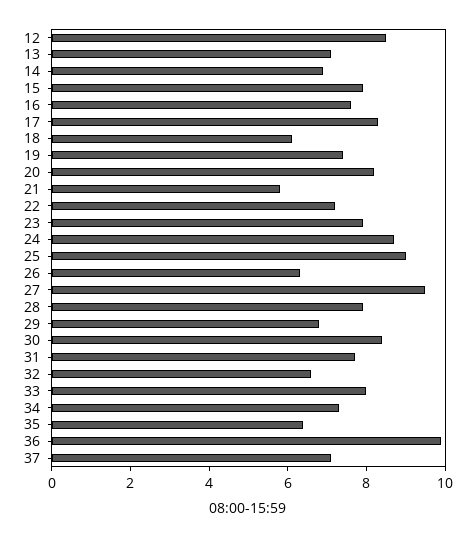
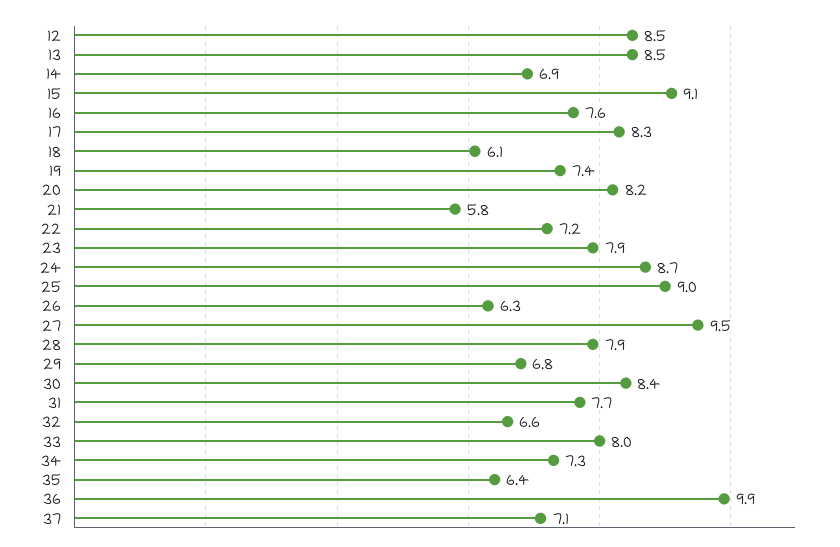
13: 7 -> 8.5
15: 8 -> 9.1

